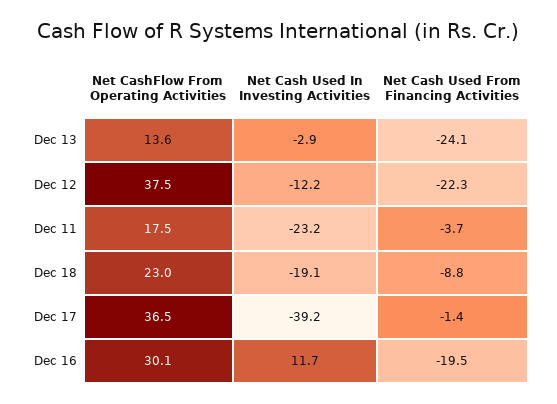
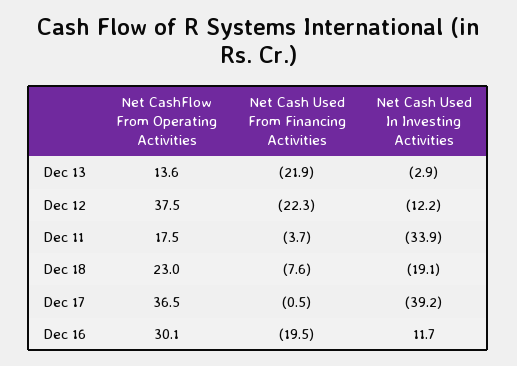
Net Cash Used From Financing Activities, Dec 13: -24.1 -> -21.9
Net Cash Used In Investing Activities, Dec 11: -23.2 -> -33.9
Net Cash Used From Financing Activities, Dec 18: -8.8 -> -7.6
Net Cash Used From Financing Activities, Dec 17: -1.4 -> -0.5

